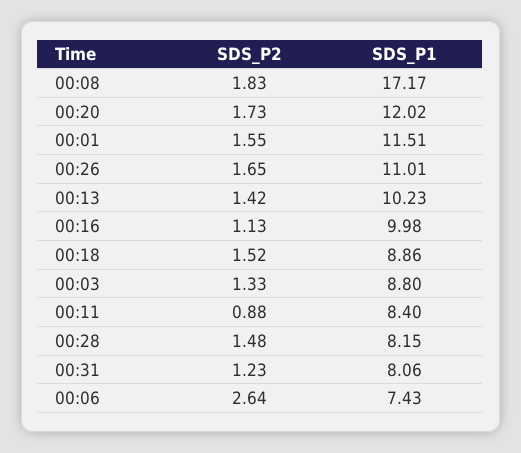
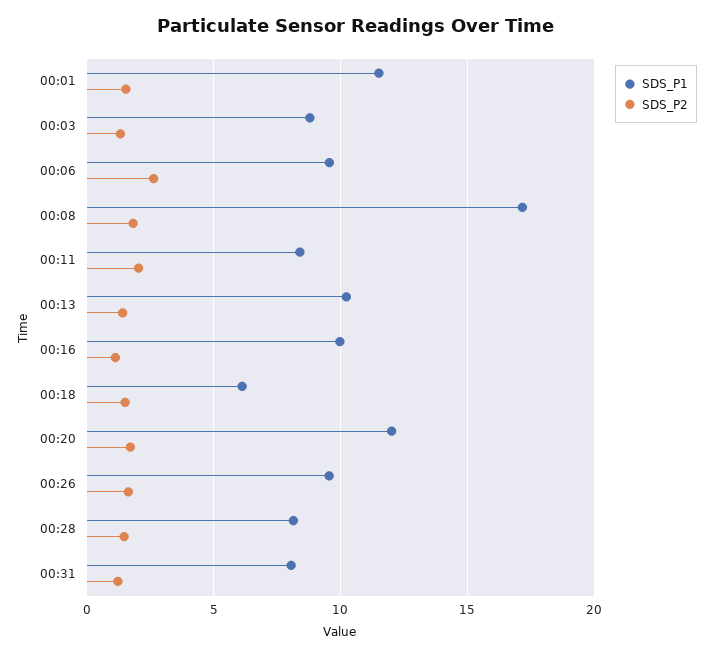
SDS_P1, 00:26: 11.01 -> 9.5
SDS_P1, 00:18: 8.86 -> 6
SDS_P2, 00:11: 0.88 -> 2
SDS_P1, 00:06: 7.43 -> 9.5

